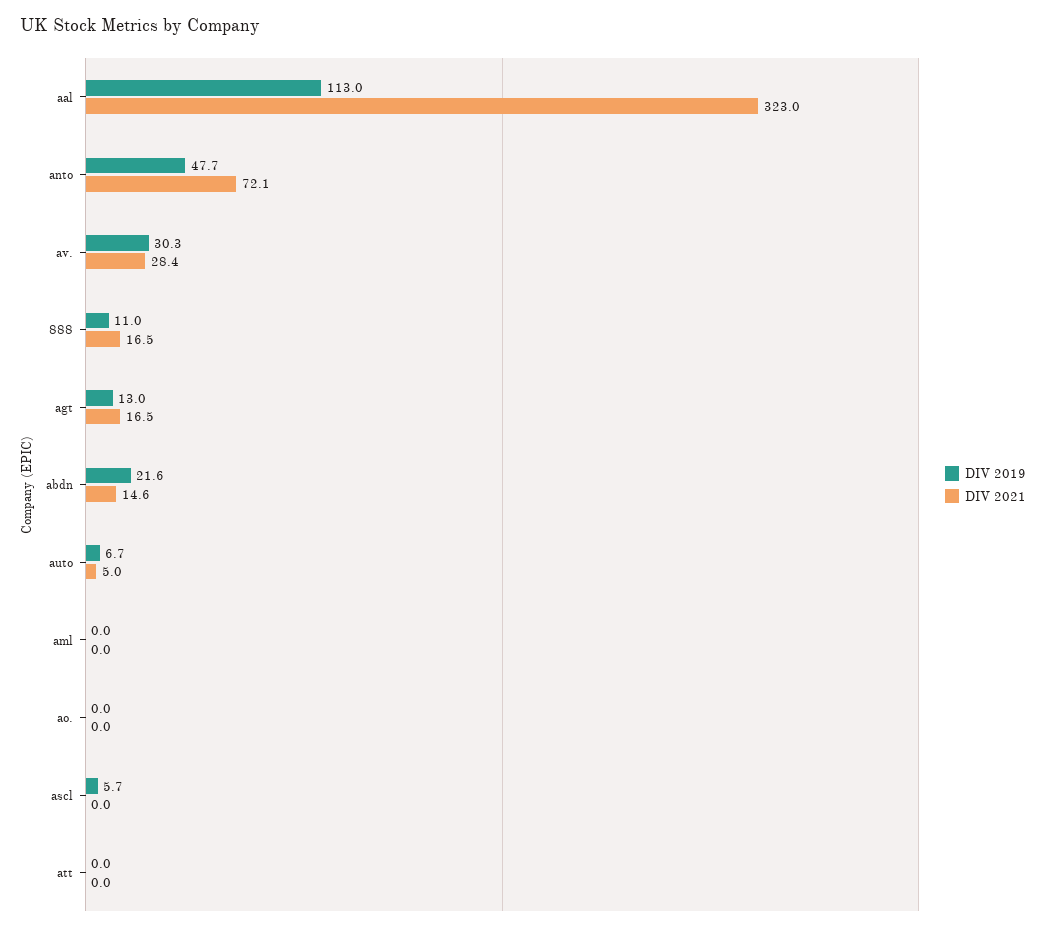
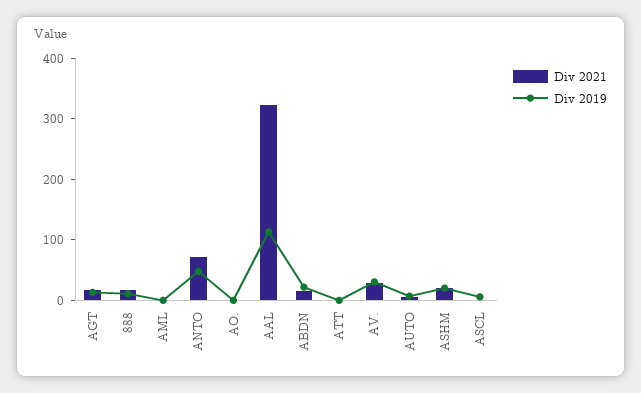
DIV 2021, ASHM: none -> 20
DIV 2019, ASHM: none -> 20

